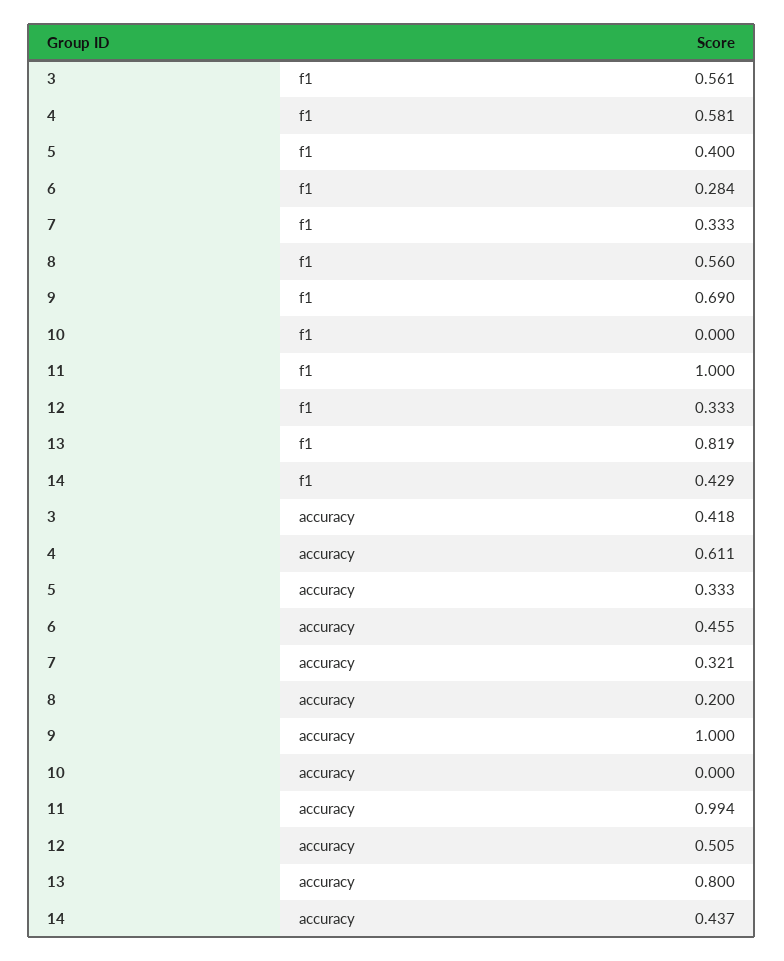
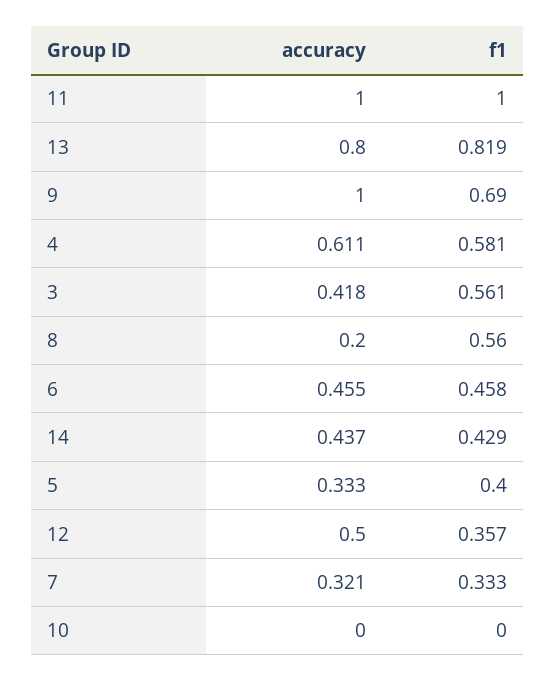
6, f1: 0.284 -> 0.458
12, f1: 0.333 -> 0.357
11, accuracy: 0.994 -> 1
12, accuracy: 0.505 -> 0.5

